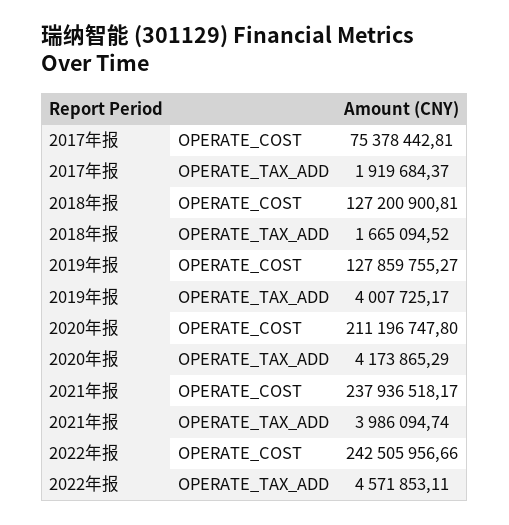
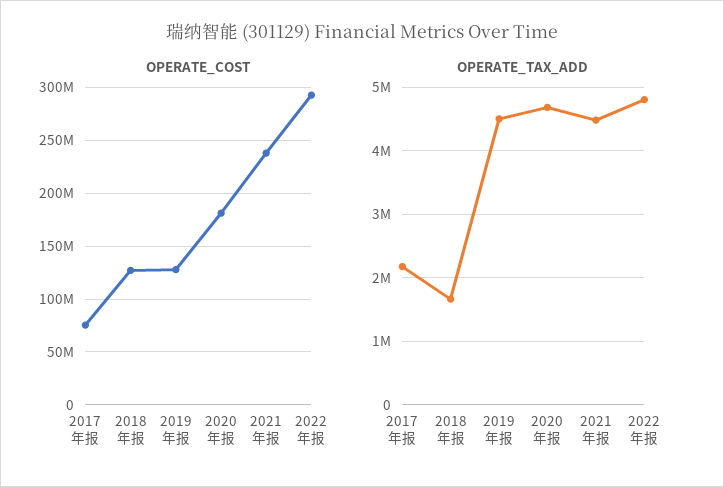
OPERATE_TAX_ADD, 2017年报: 1919684.37 -> 2200000
OPERATE_TAX_ADD, 2019年报: 4007725.17 -> 4500000
OPERATE_COST, 2020年报: 211196747.8 -> 180000000
OPERATE_TAX_ADD, 2020年报: 4173865.29 -> 4700000
OPERATE_TAX_ADD, 2021年报: 3986094.74 -> 4500000
OPERATE_COST, 2022年报: 242505956.66 -> 290000000
OPERATE_TAX_ADD, 2022年报: 4571853.11 -> 4800000

